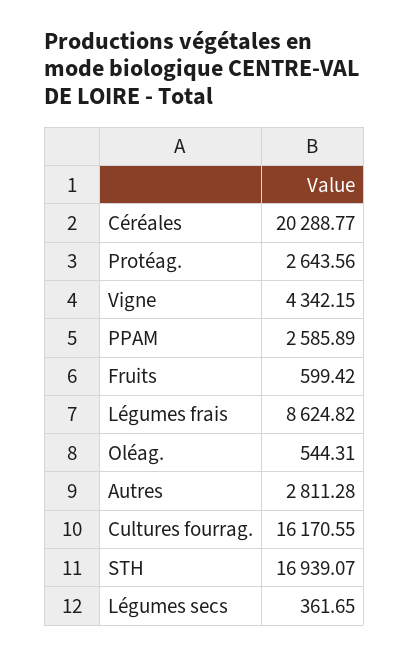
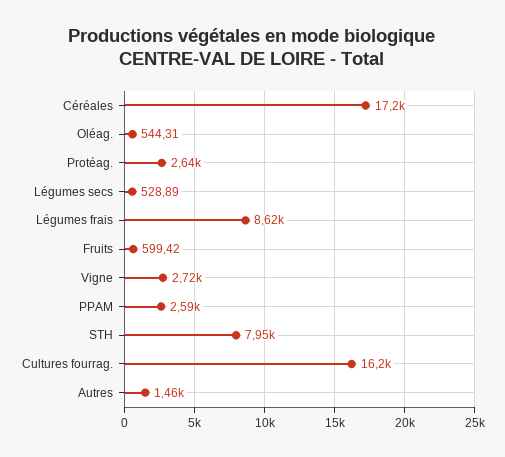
Céréales: 20288.77 -> 17200
Vigne: 4342.15 -> 2720
Autres: 2811.28 -> 1460
STH: 16939.07 -> 7950
Légumes secs: 361.65 -> 528.89

